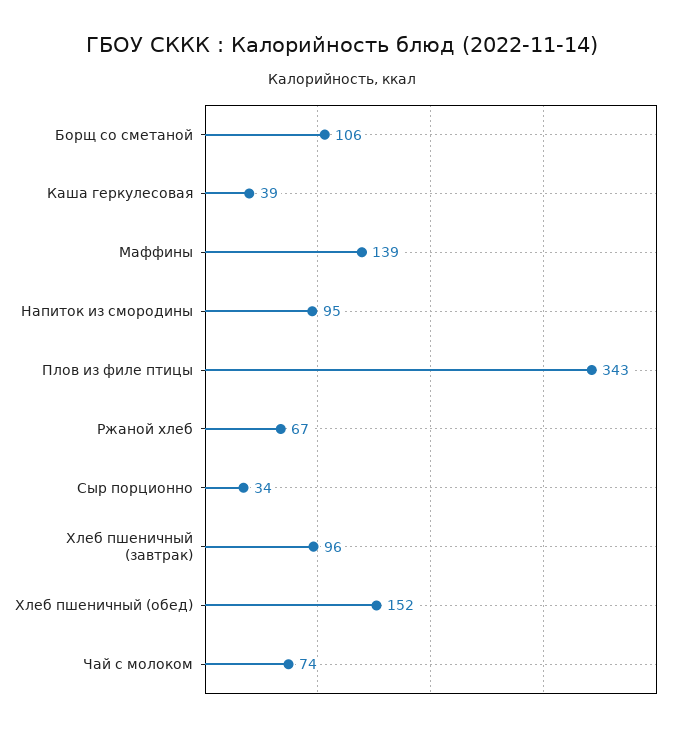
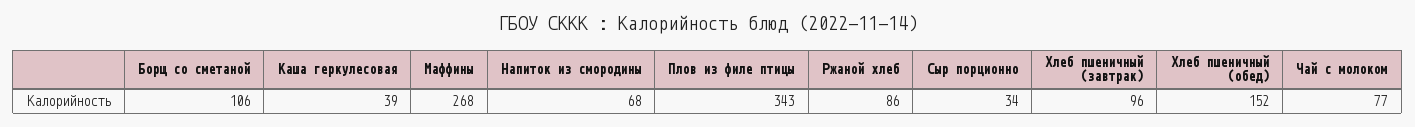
Маффины: 139 -> 268
Напиток из смородины: 95 -> 68
Ржаной хлеб: 67 -> 86
Чай с молоком: 74 -> 77

